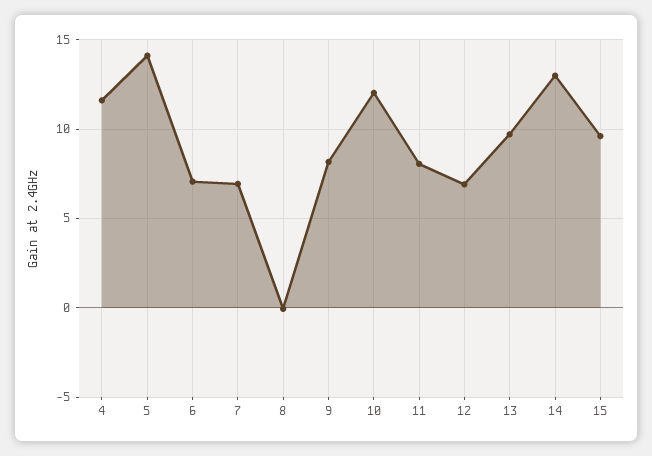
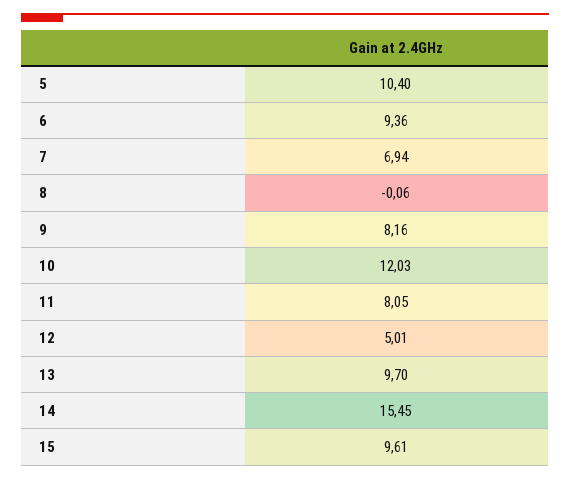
4: 11.5 -> none
5: 14 -> 10.4
6: 7 -> 9.36
12: 7 -> 5.01
14: 13 -> 15.45

